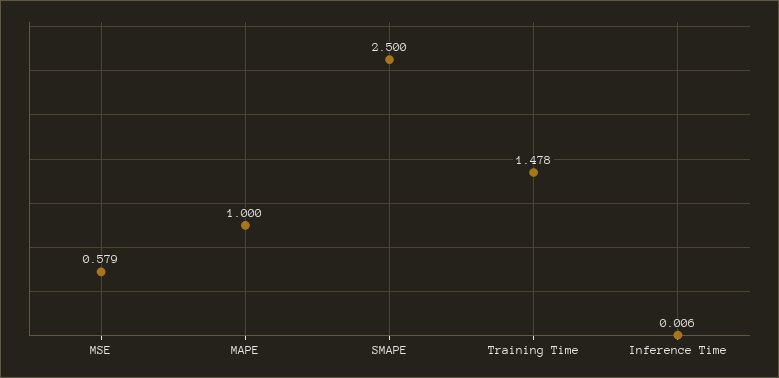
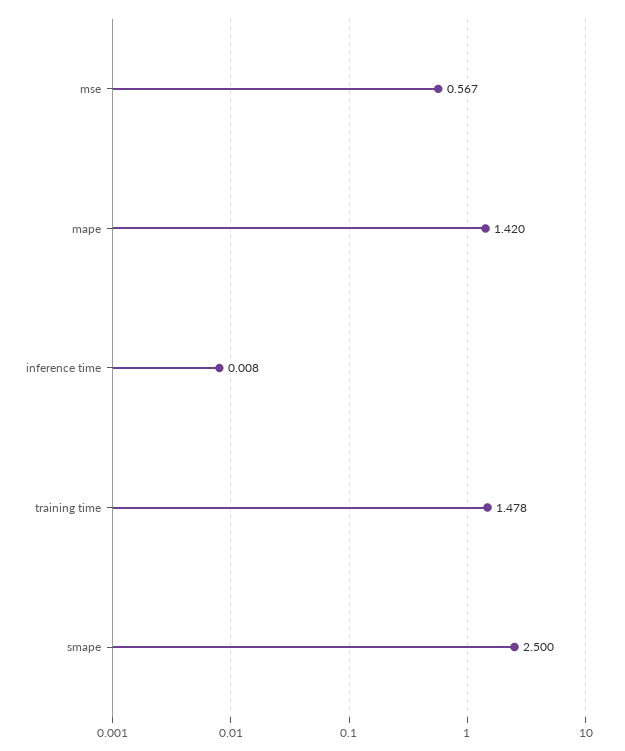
MSE: 0.579 -> 0.567
MAPE: 1 -> 1.42
Inference Time: 0.006 -> 0.008

